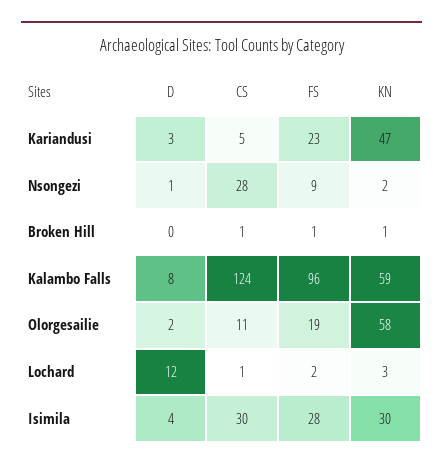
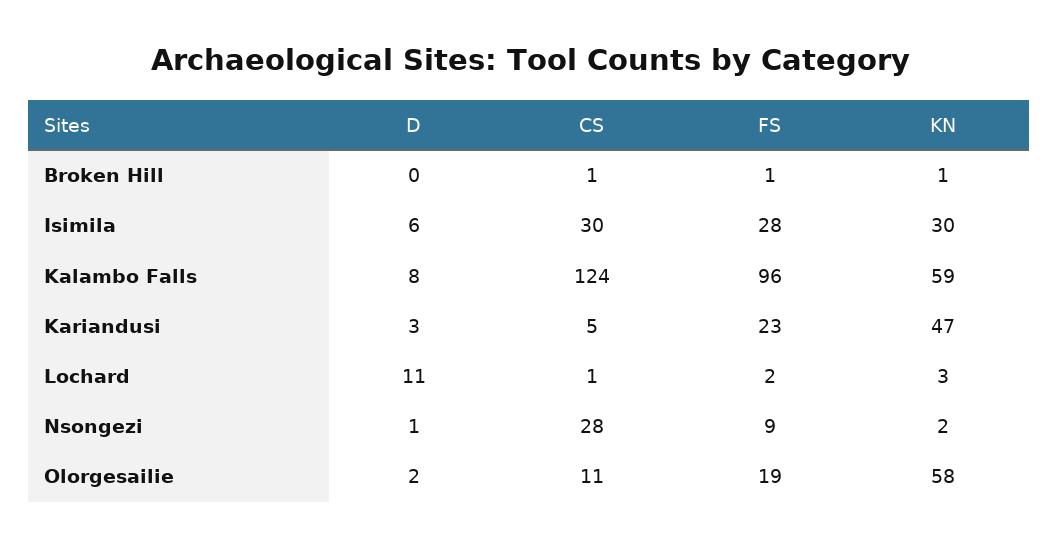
D, Lochard: 12 -> 11
D, Isimila: 4 -> 6

